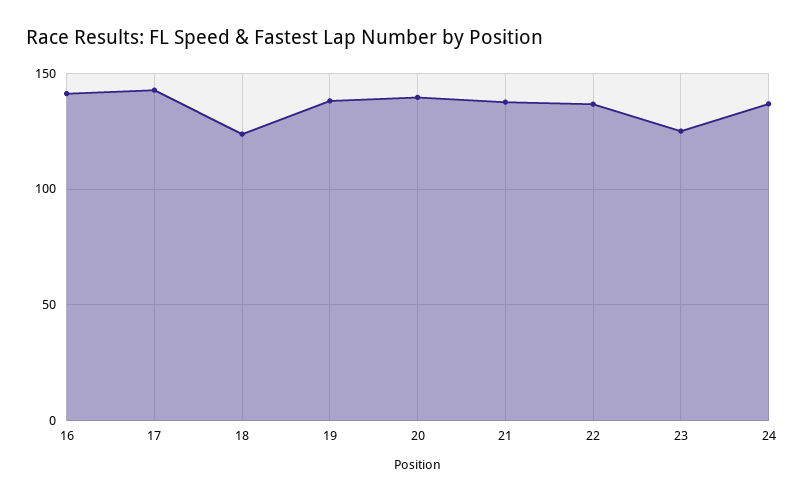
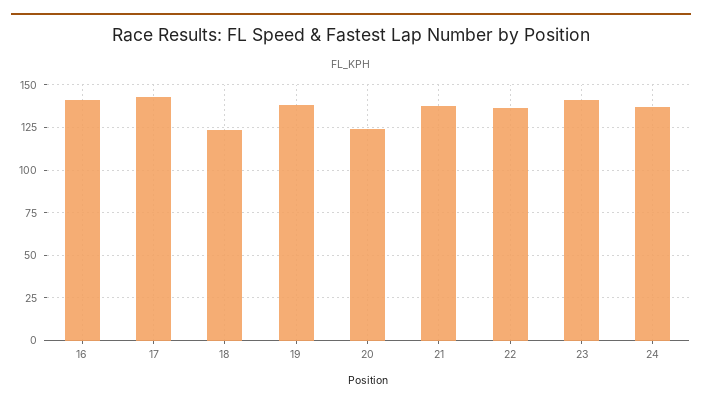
20: 140 -> 125
23: 125 -> 140

